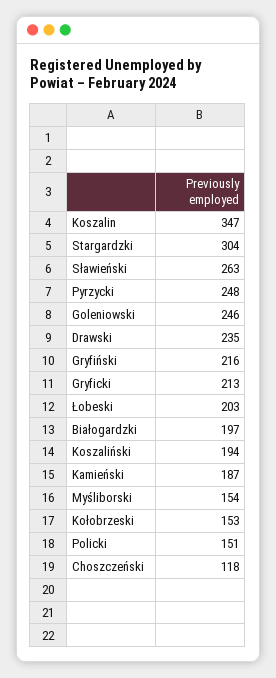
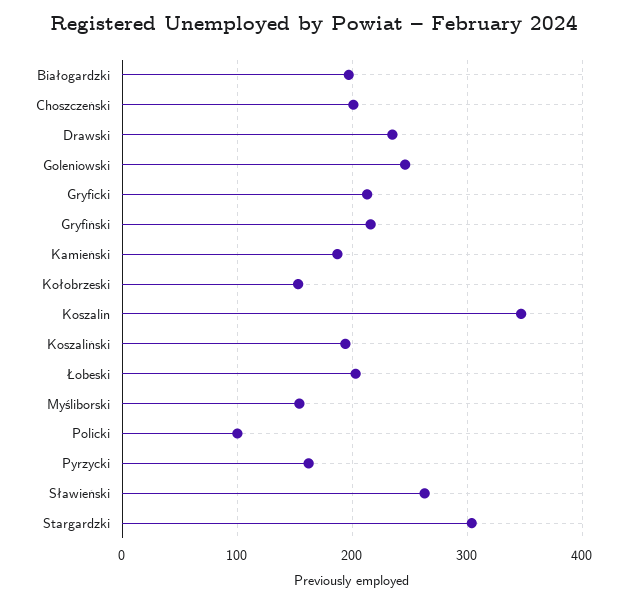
Pyrzycki: 248 -> 160
Policki: 151 -> 100
Choszczeński: 118 -> 200

